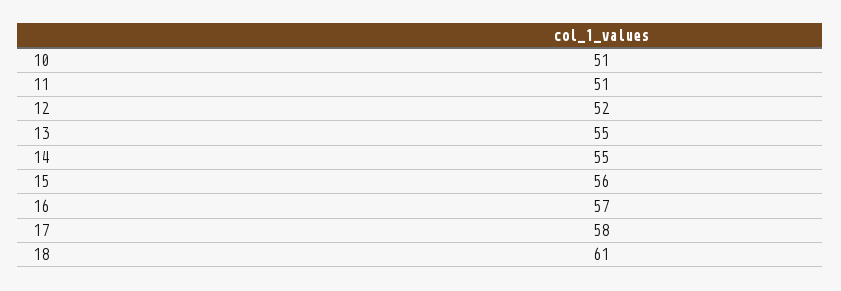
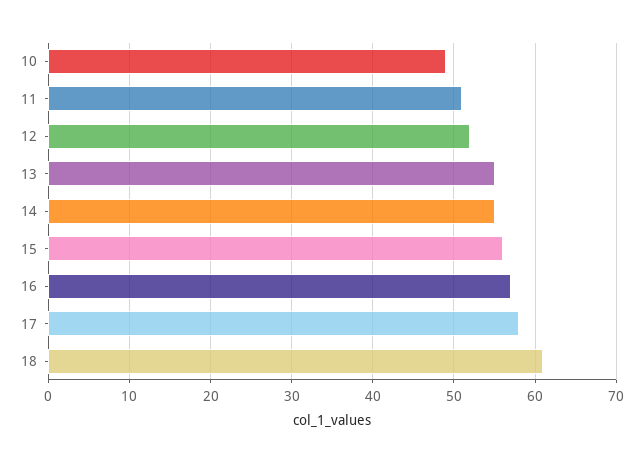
10: 51 -> 49

